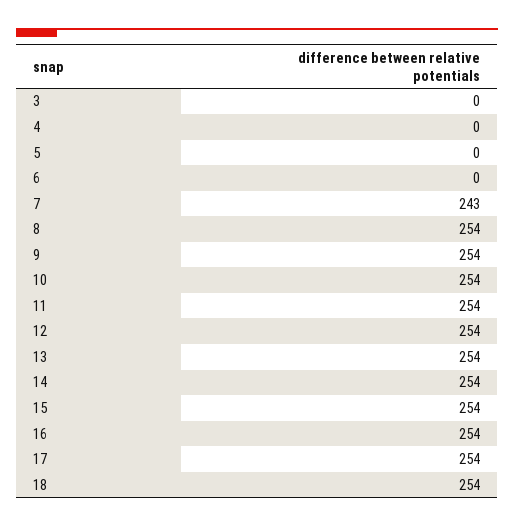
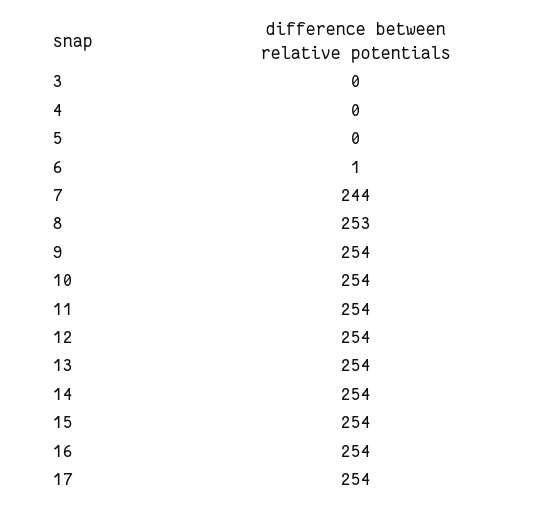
6: 0 -> 1
7: 243 -> 244
8: 254 -> 253
18: 254 -> none

